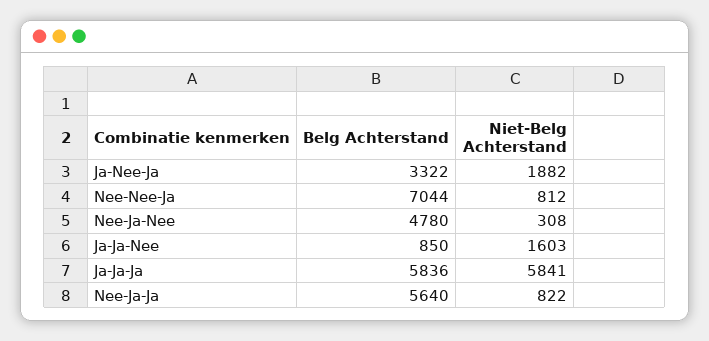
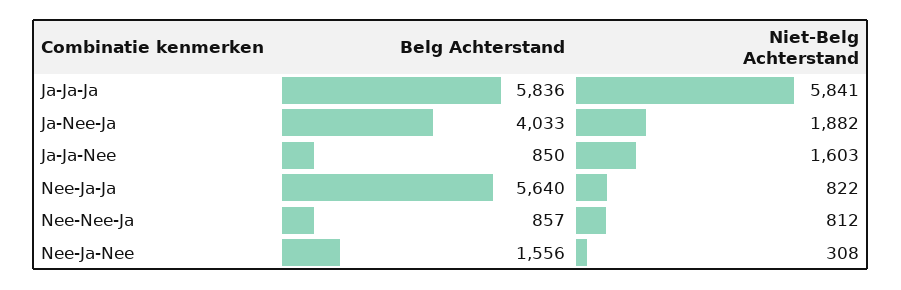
Belg Achterstand, Ja-Nee-Ja: 3322 -> 4033
Belg Achterstand, Nee-Nee-Ja: 7044 -> 857
Belg Achterstand, Nee-Ja-Nee: 4780 -> 1556

